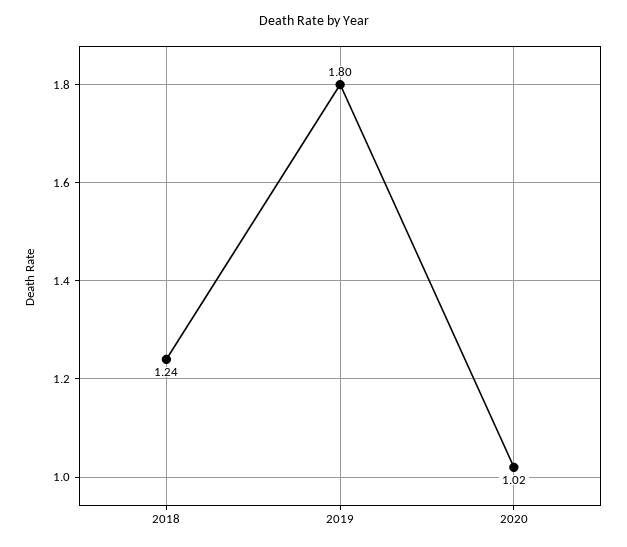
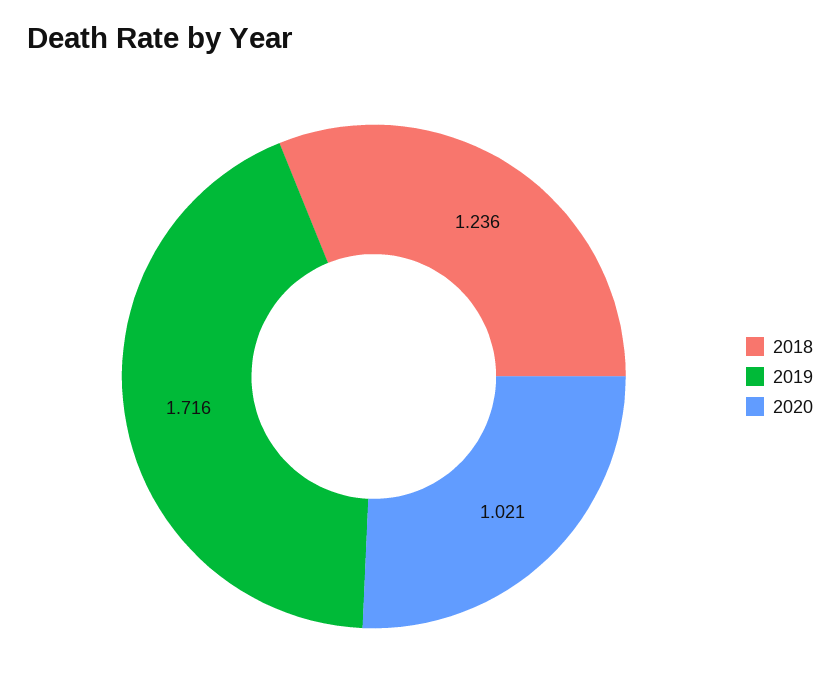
2019: 1.8 -> 1.716

